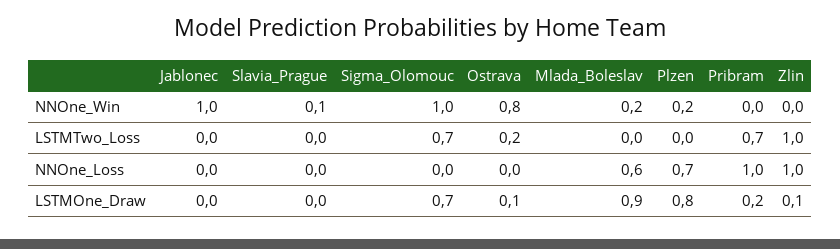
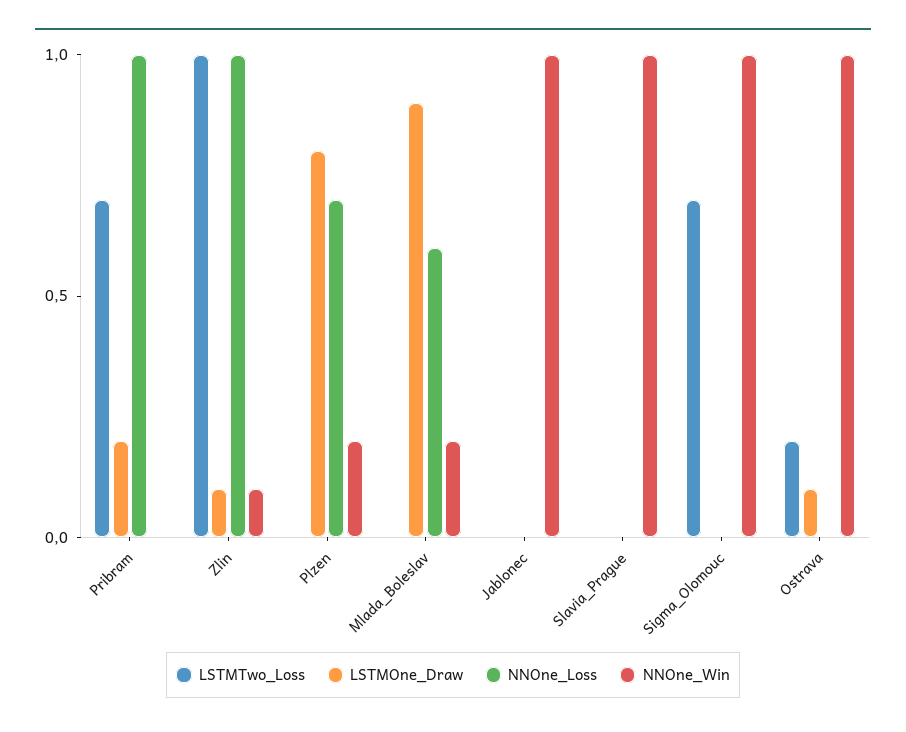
NNOne_Win, Slavia_Prague: 0.1 -> 1
NNOne_Win, Ostrava: 0.8 -> 1
NNOne_Win, Zlin: 0 -> 0.1
LSTMOne_Draw, Sigma_Olomouc: 0.7 -> 0

